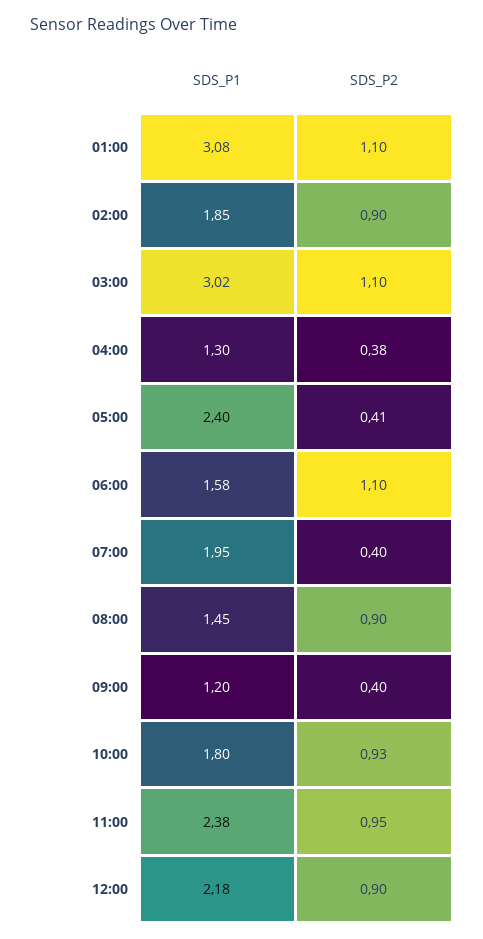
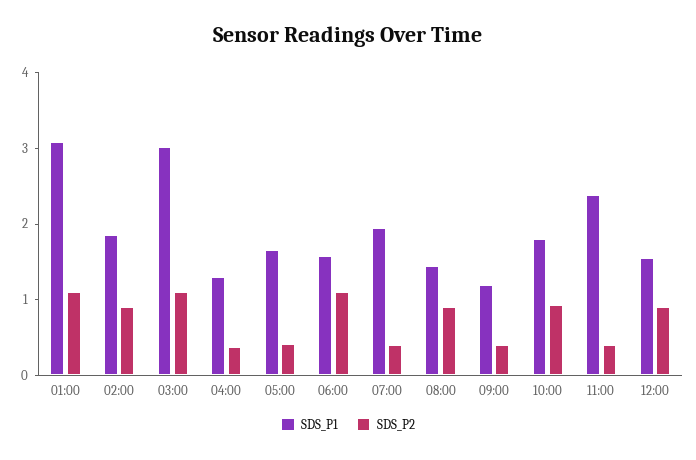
SDS_P1, 05:00: 2.4 -> 1.6
SDS_P2, 11:00: 0.95 -> 0.4
SDS_P1, 12:00: 2.18 -> 1.6

